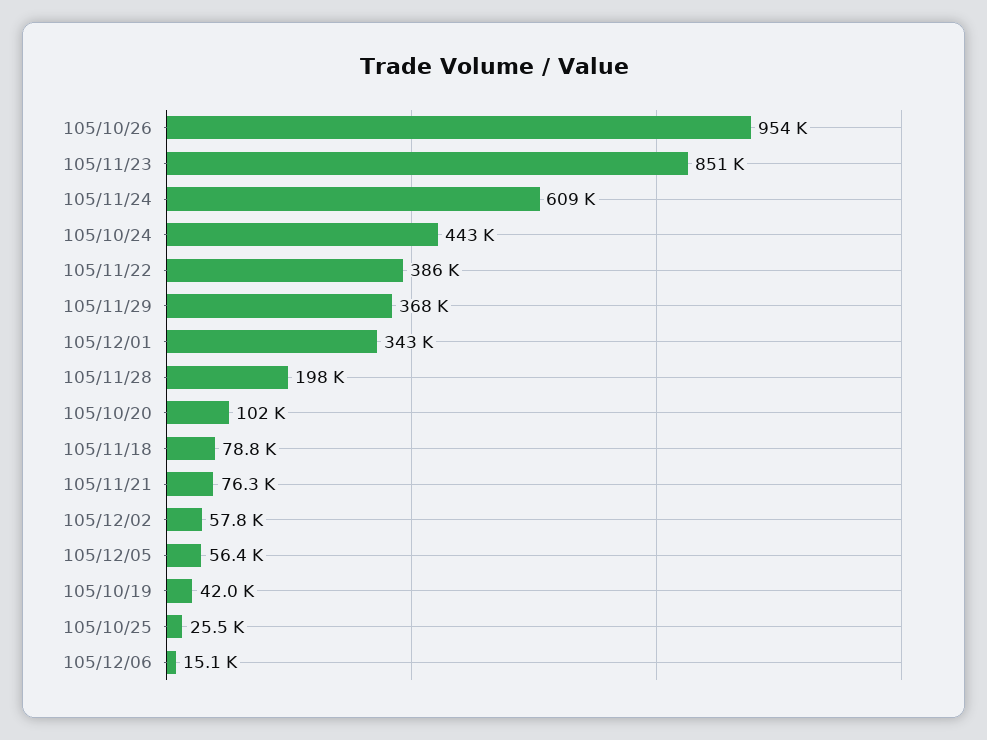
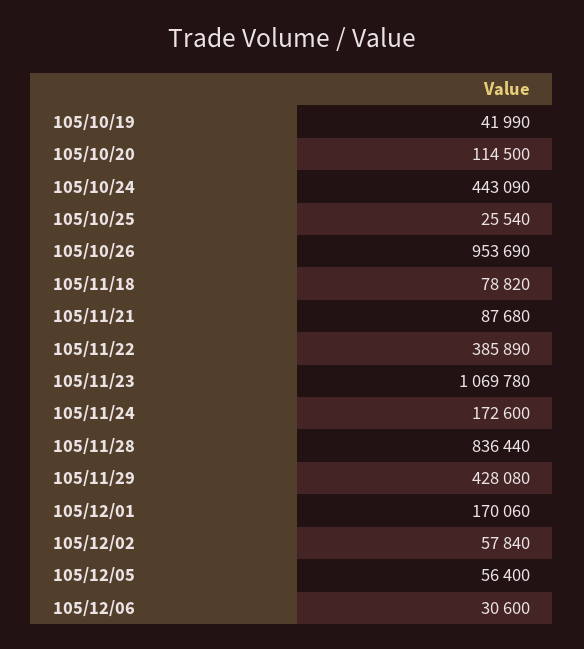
105/11/23: 851000 -> 1069780
105/11/24: 609000 -> 172600
105/11/29: 368000 -> 428080
105/12/01: 343000 -> 170060
105/11/28: 198000 -> 836440
105/10/20: 102000 -> 114500
105/11/21: 76300 -> 87680
105/12/06: 15100 -> 30600

